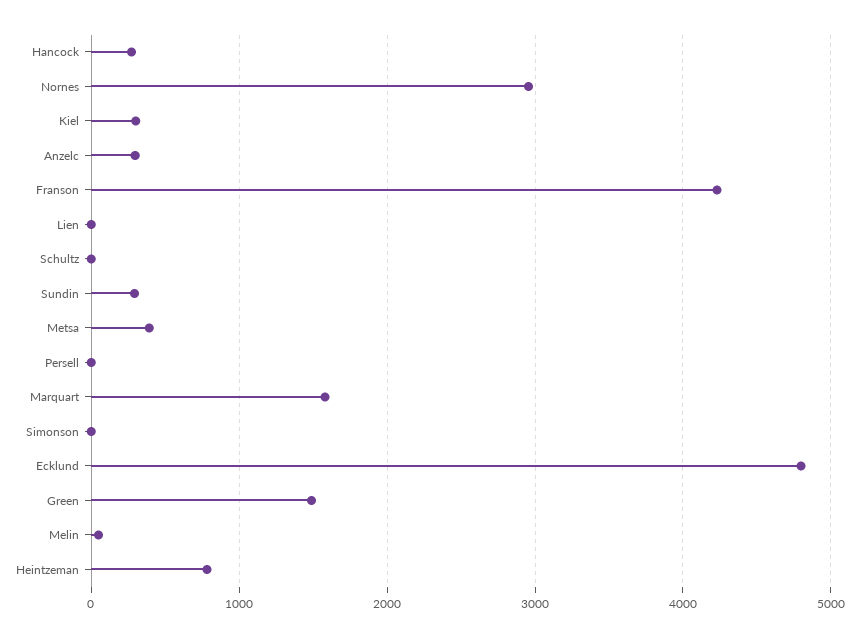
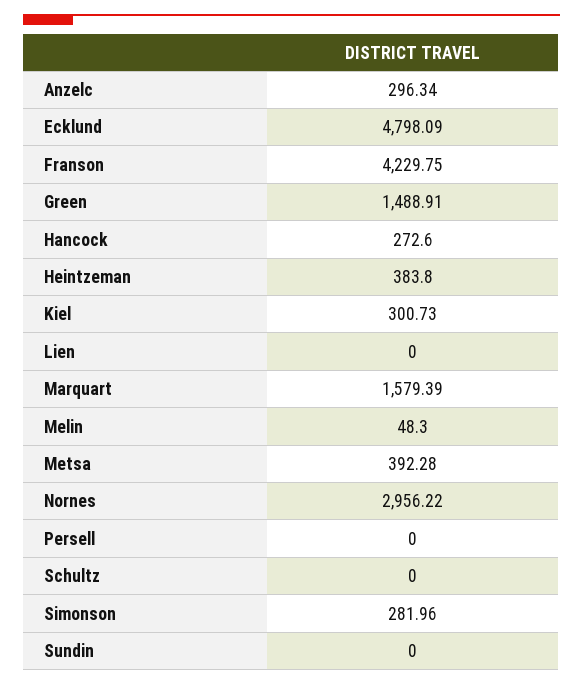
Sundin: 300 -> 0
Simonson: 0 -> 281.96
Heintzeman: 800 -> 383.8

